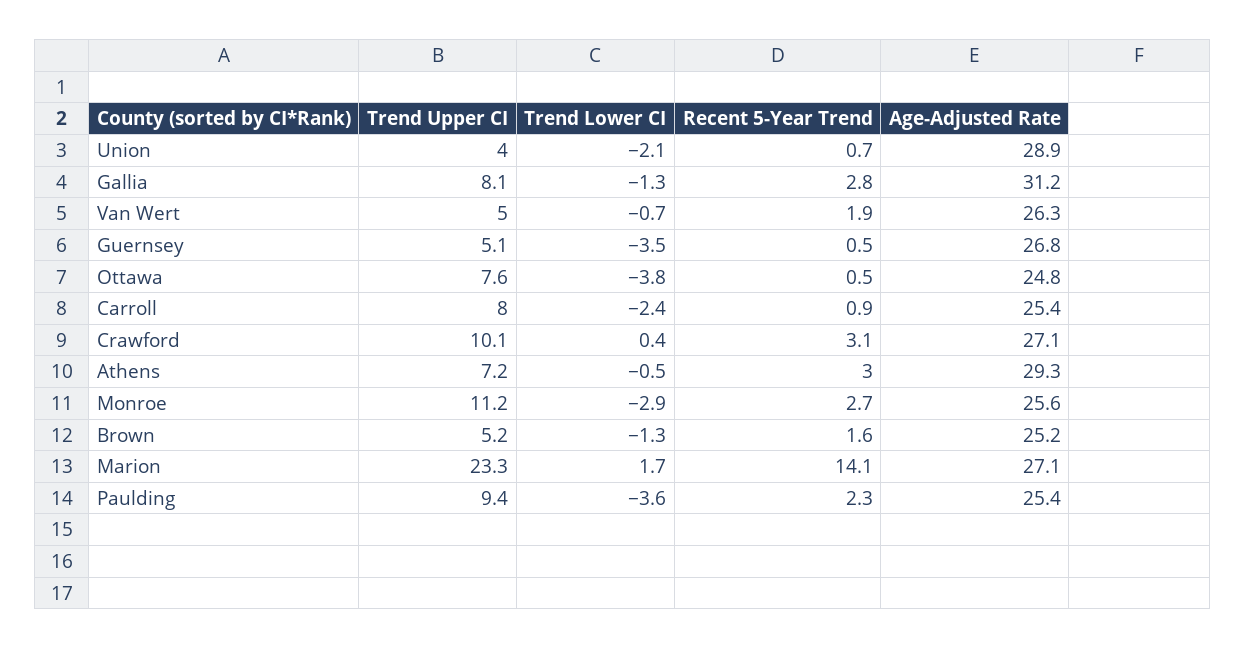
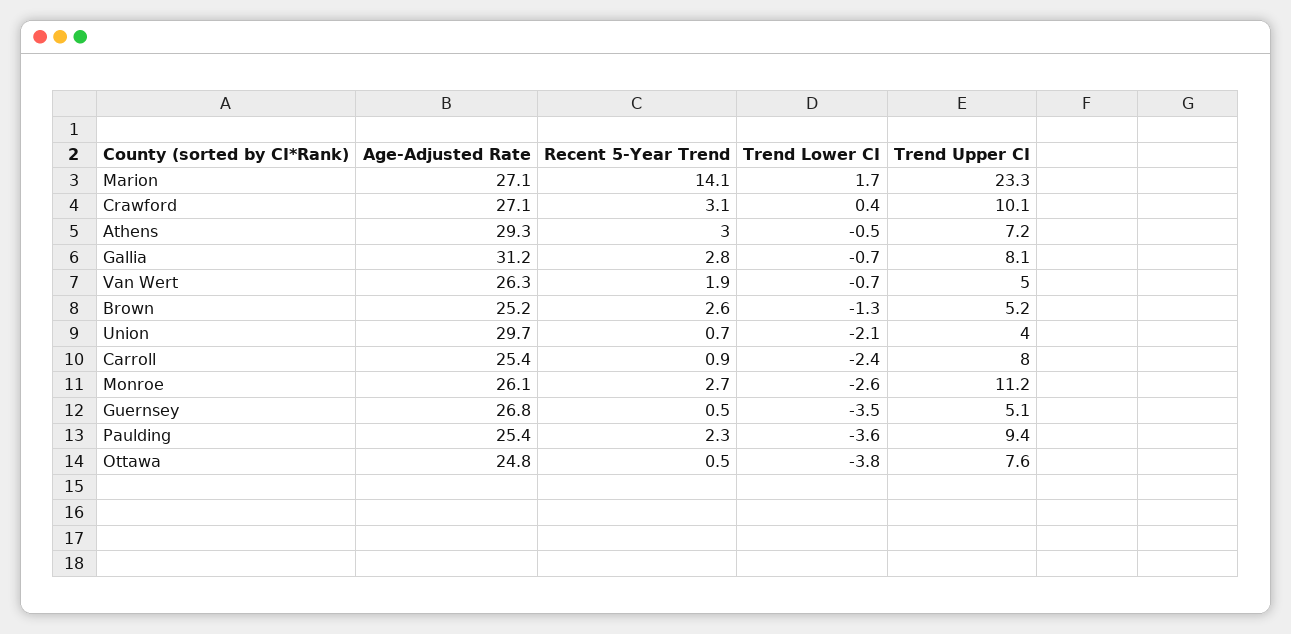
Age-Adjusted Rate, Union: 28.9 -> 29.7
Trend Lower CI, Gallia: -1.3 -> -0.7
Trend Lower CI, Monroe: -2.9 -> -2.6
Age-Adjusted Rate, Monroe: 25.6 -> 26.1
Recent 5-Year Trend, Brown: 1.6 -> 2.6

